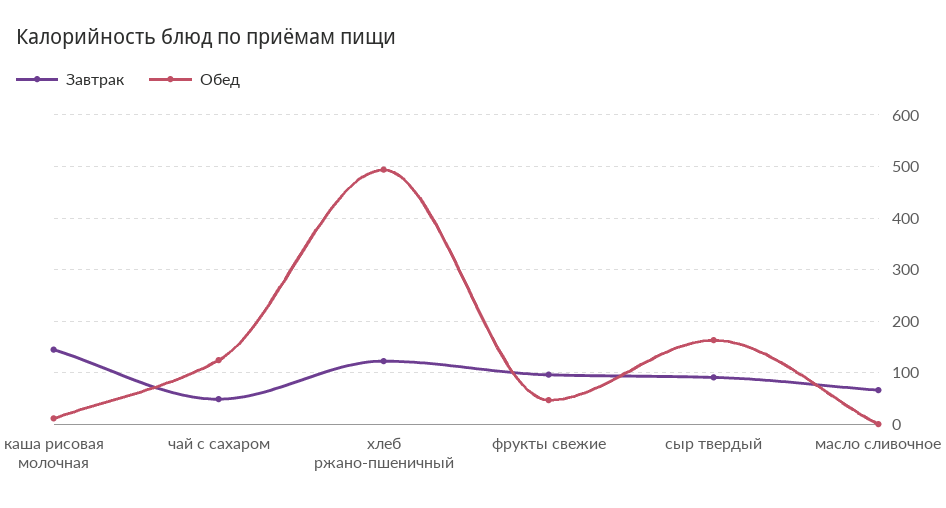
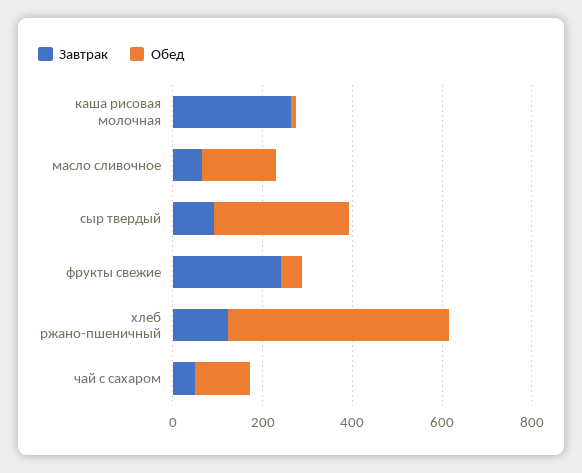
Завтрак, каша рисовая молочная: 140 -> 250
Завтрак, фрукты свежие: 100 -> 250
Обед, сыр твердый: 160 -> 300
Обед, масло сливочное: 0 -> 150

